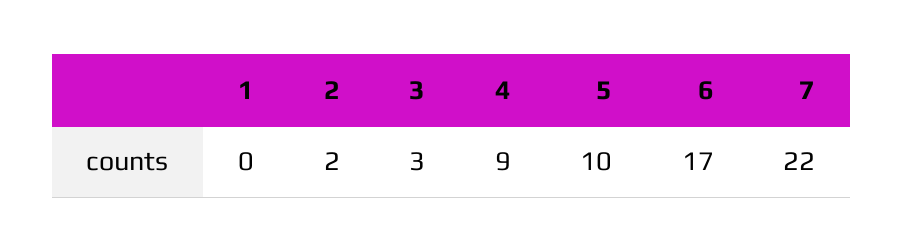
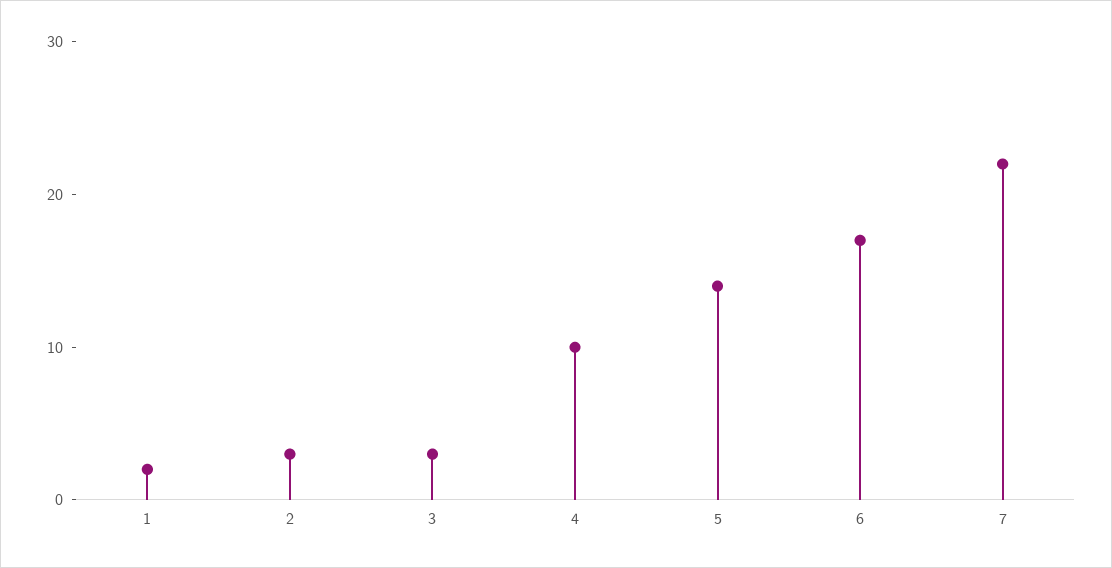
1: 0 -> 2
2: 2 -> 3
4: 9 -> 10
5: 10 -> 14

